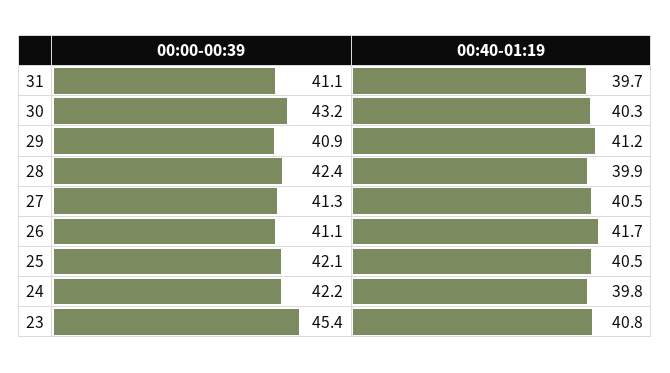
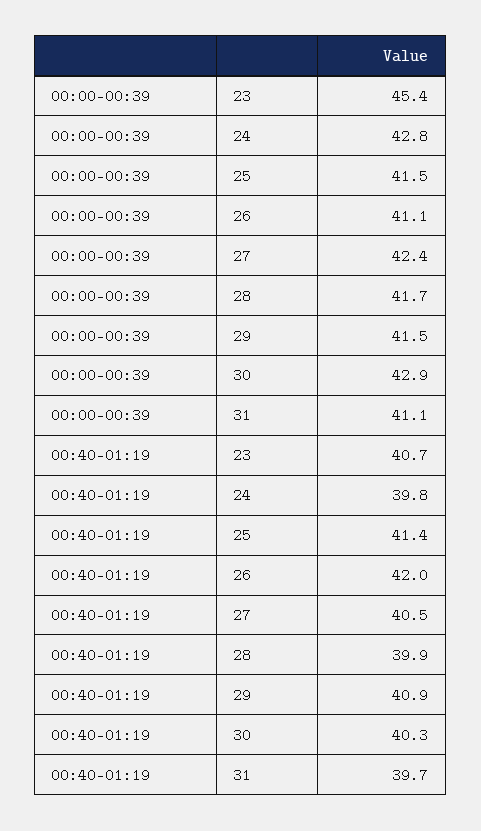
00:00-00:39, 30: 43.2 -> 42.9
00:00-00:39, 29: 40.9 -> 41.5
00:40-01:19, 29: 41.2 -> 40.9
00:00-00:39, 28: 42.4 -> 41.7
00:00-00:39, 27: 41.3 -> 42.4
00:40-01:19, 26: 41.7 -> 42
00:00-00:39, 25: 42.1 -> 41.5
00:40-01:19, 25: 40.5 -> 41.4
00:00-00:39, 24: 42.2 -> 42.8
00:40-01:19, 23: 40.8 -> 40.7

